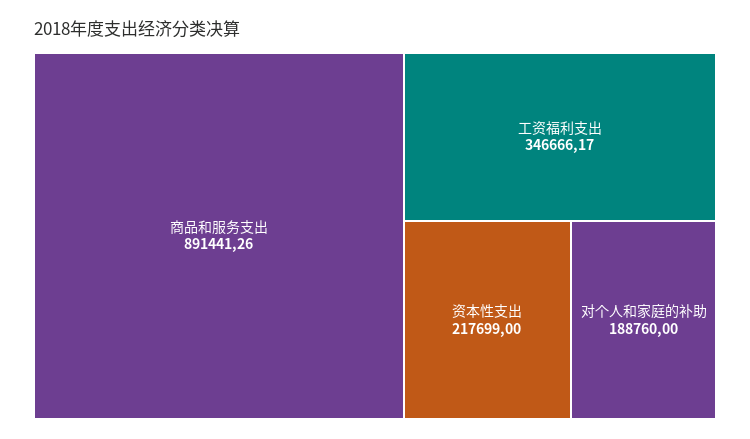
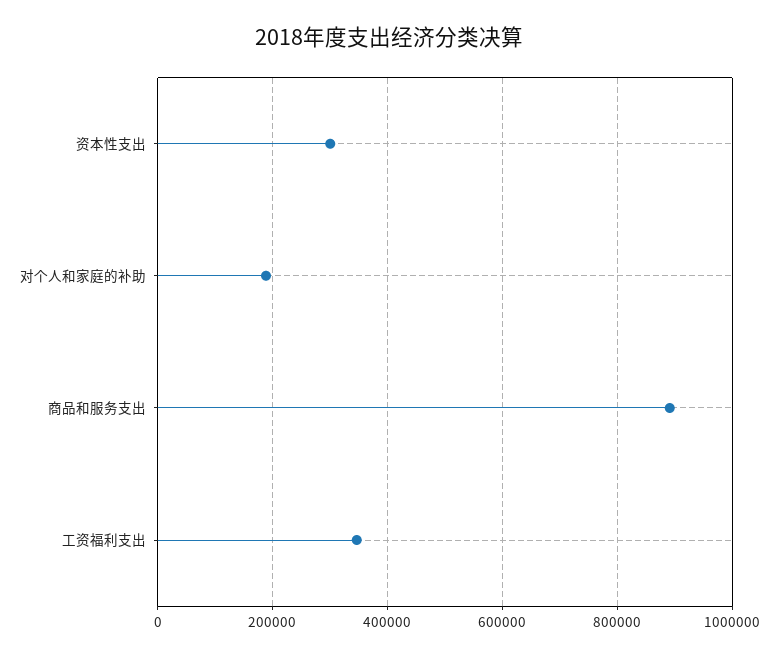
资本性支出: 217699 -> 300000

